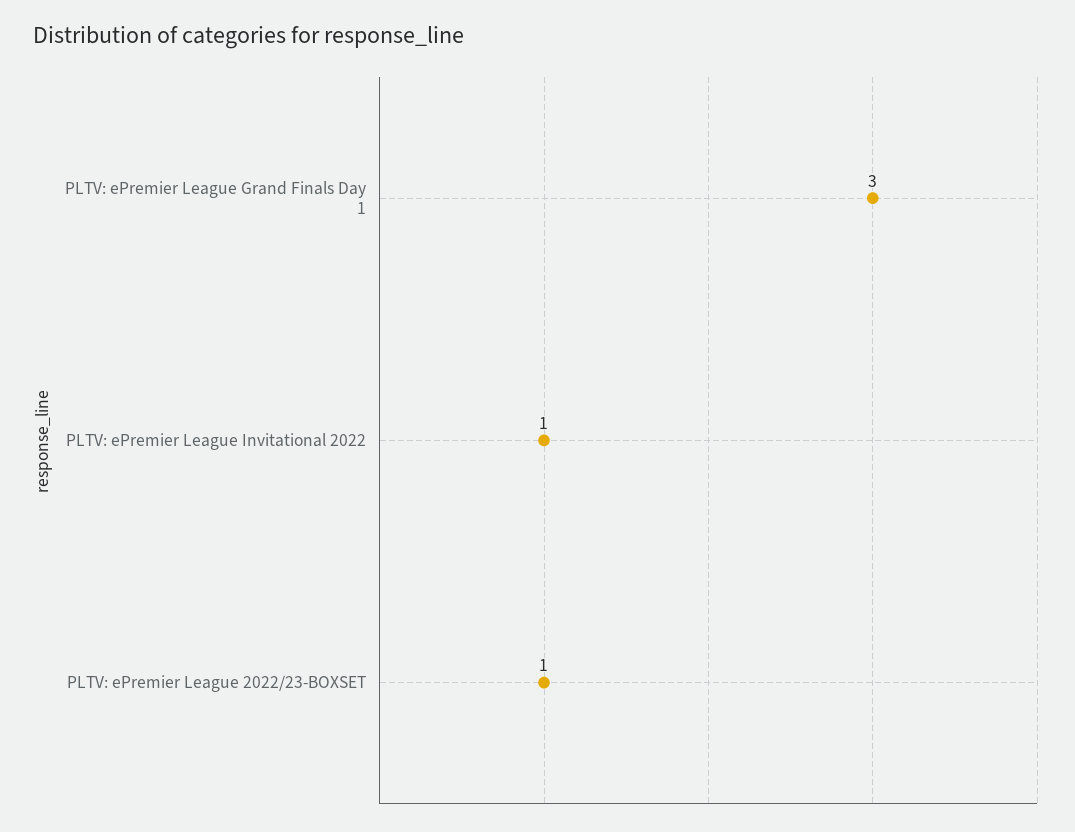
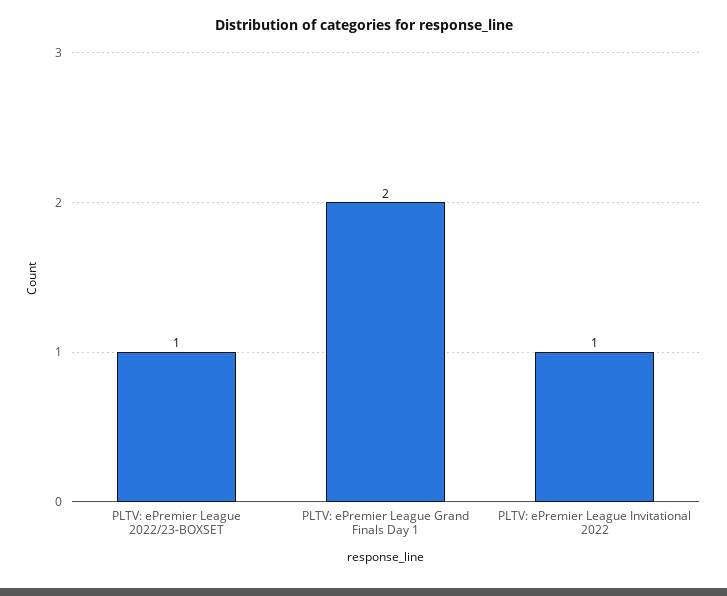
PLTV: ePremier League Grand Finals Day 1: 3 -> 2

